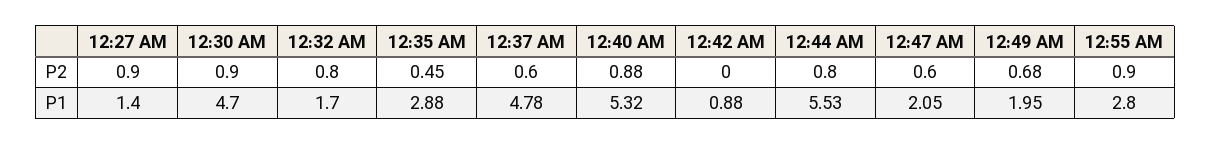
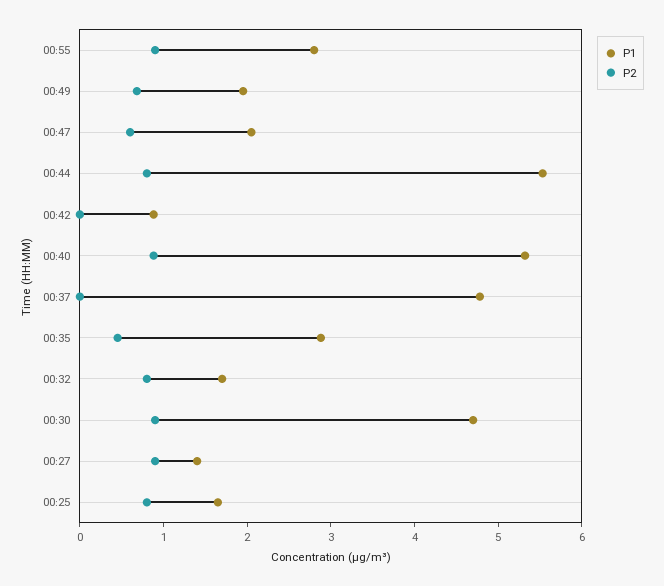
P2, 12:37 AM: 0.6 -> 0
P1, 00:25: none -> 1.6
P2, 00:25: none -> 0.8

